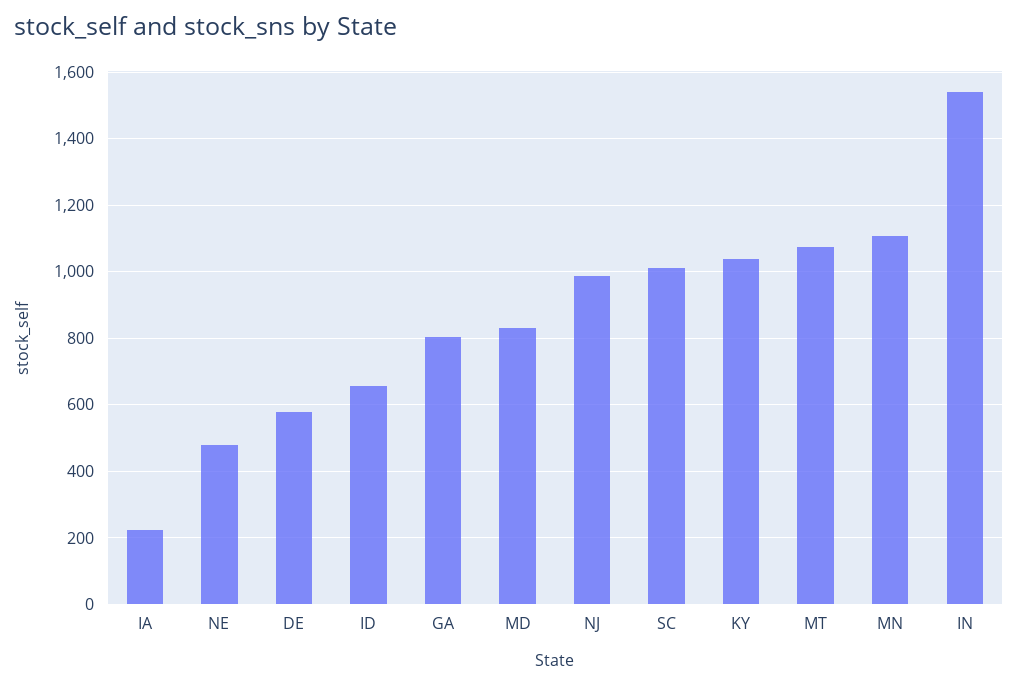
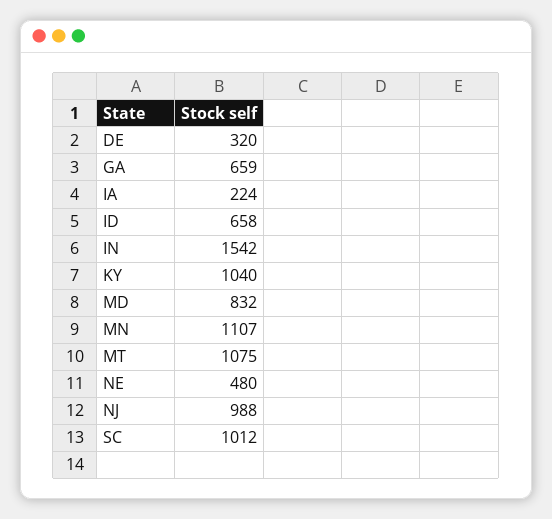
DE: 580 -> 320
GA: 800 -> 659

